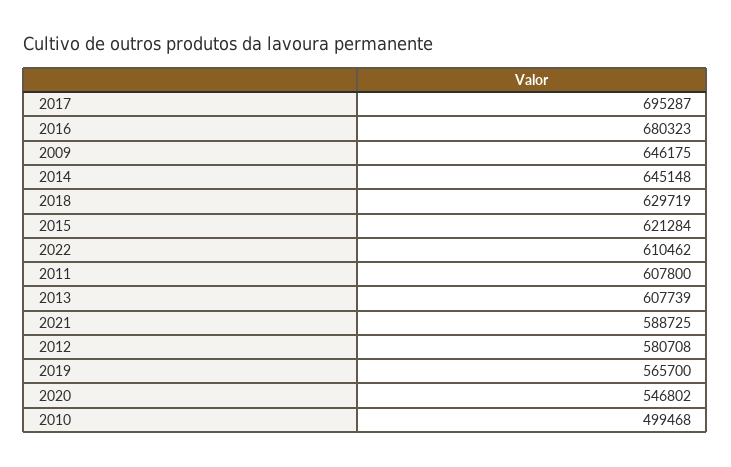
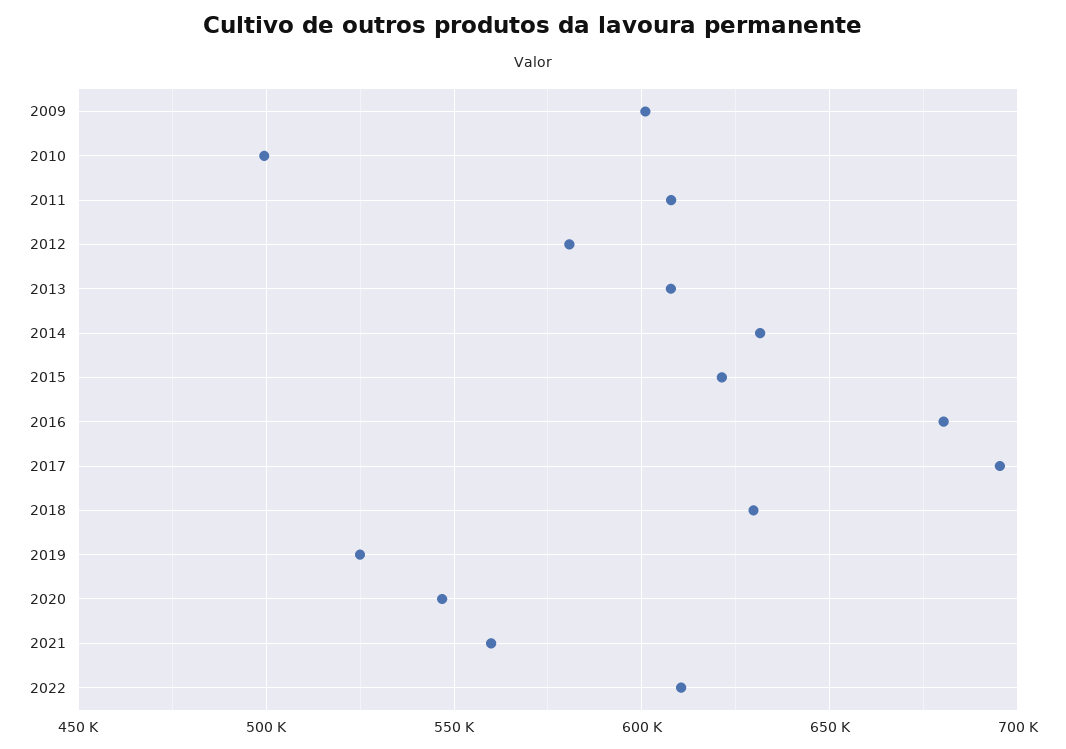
2009: 646175 -> 600000
2014: 645148 -> 630000
2021: 588725 -> 560000
2019: 565700 -> 525000

